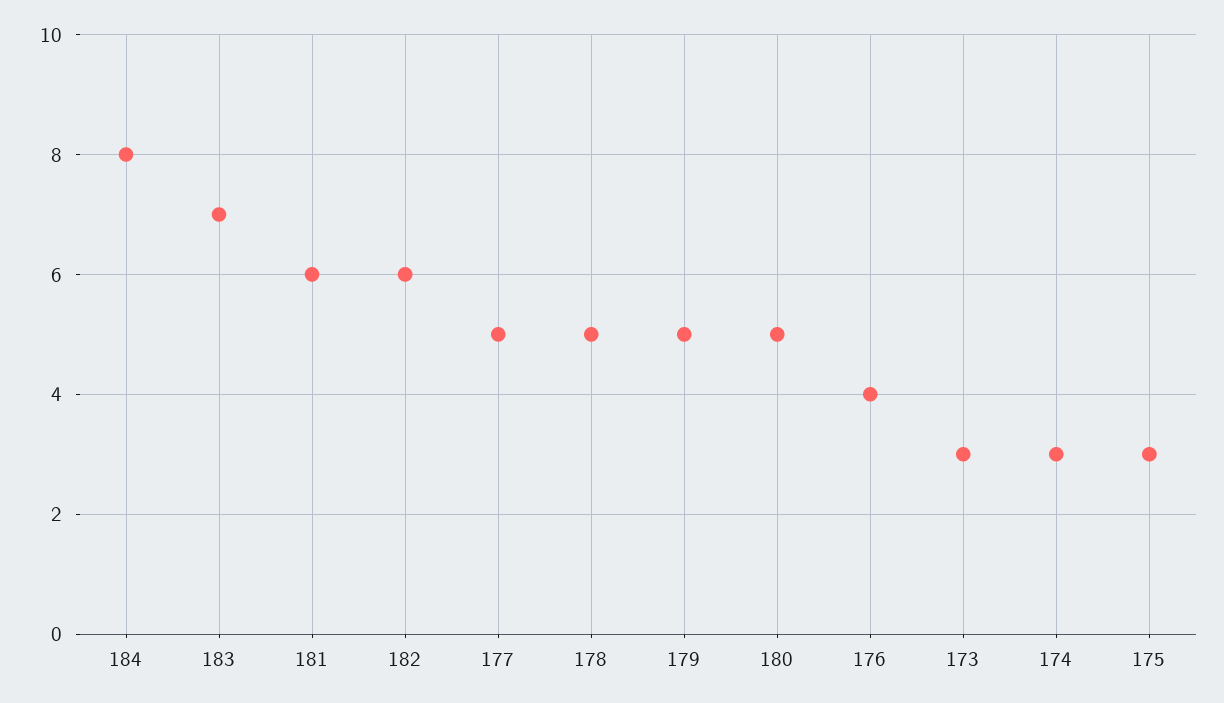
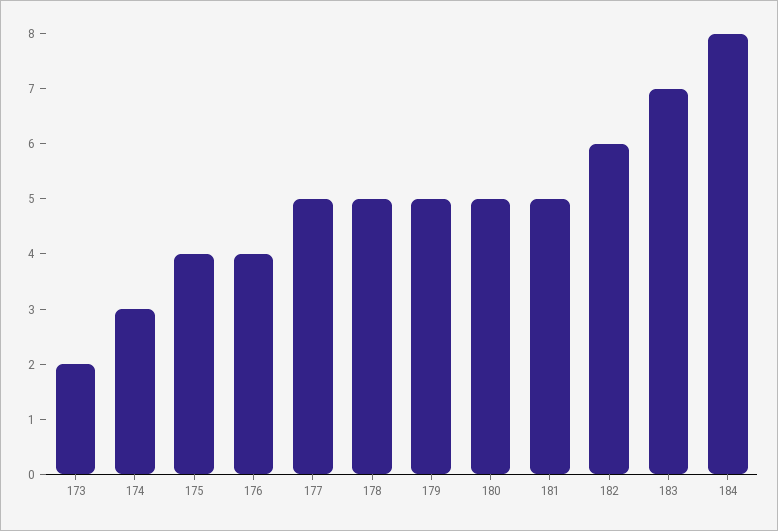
181: 6 -> 5
173: 3 -> 2
175: 3 -> 4

